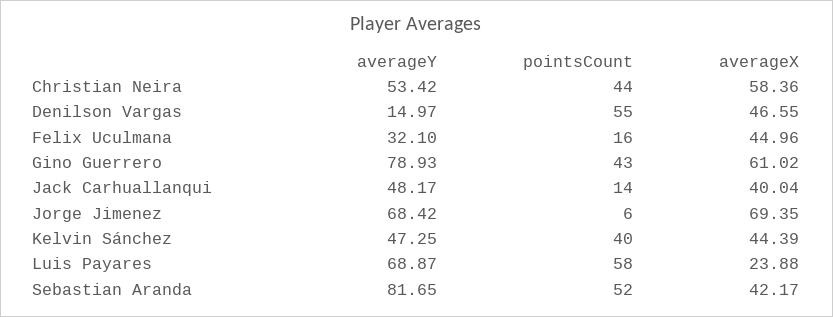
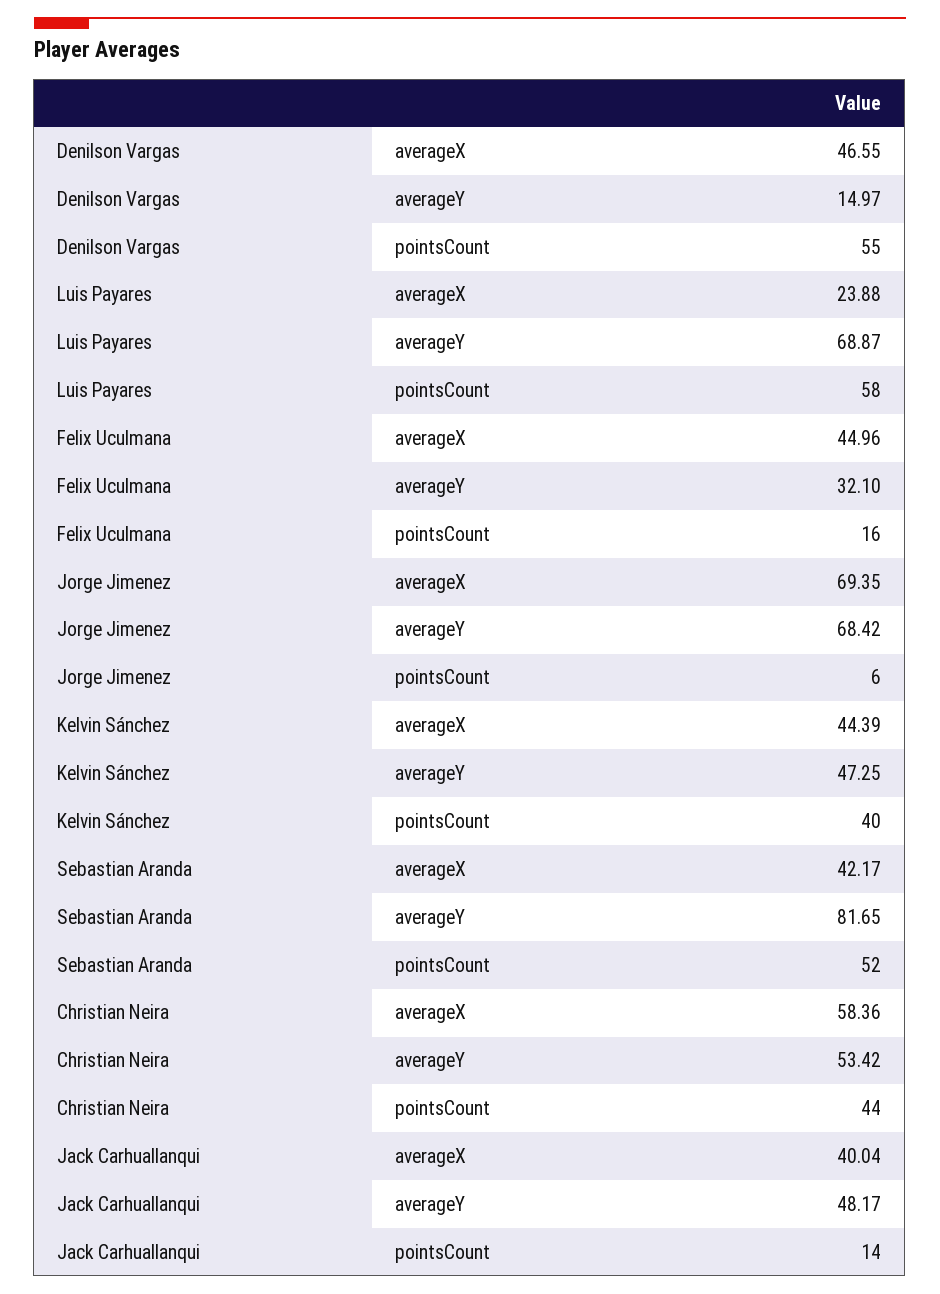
averageY, Gino Guerrero: 78.93 -> none
pointsCount, Gino Guerrero: 43 -> none
averageX, Gino Guerrero: 61.02 -> none

